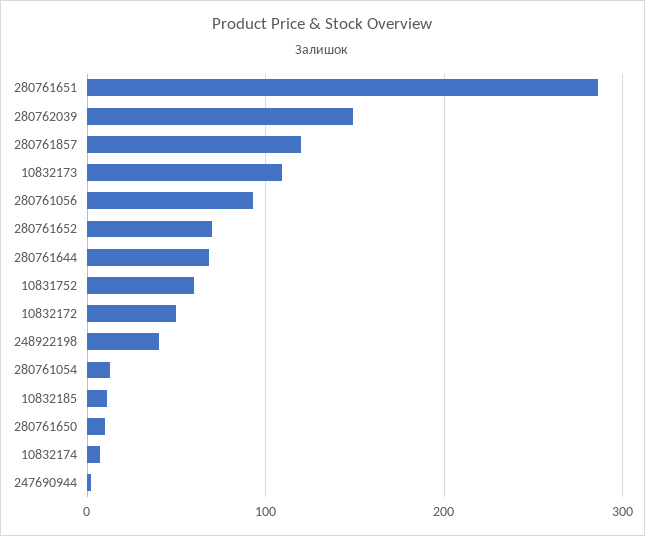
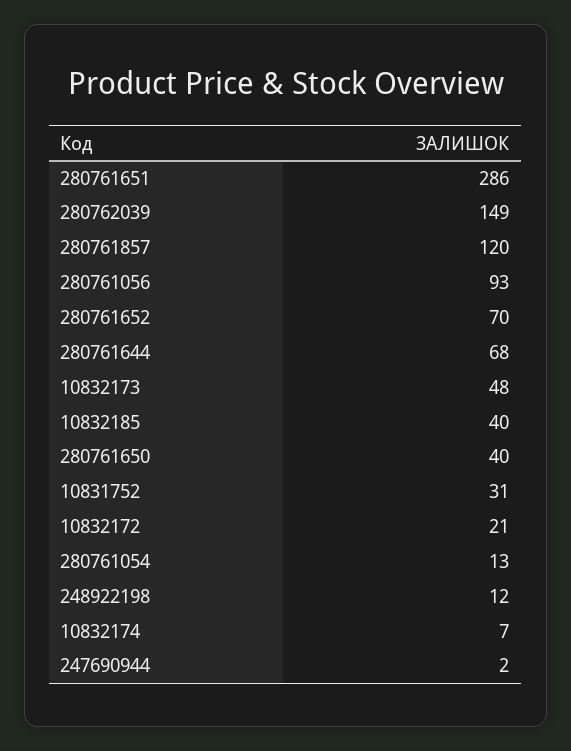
10832173: 110 -> 48
10831752: 60 -> 31
10832172: 50 -> 21
248922198: 40 -> 12
10832185: 10 -> 40
280761650: 10 -> 40

